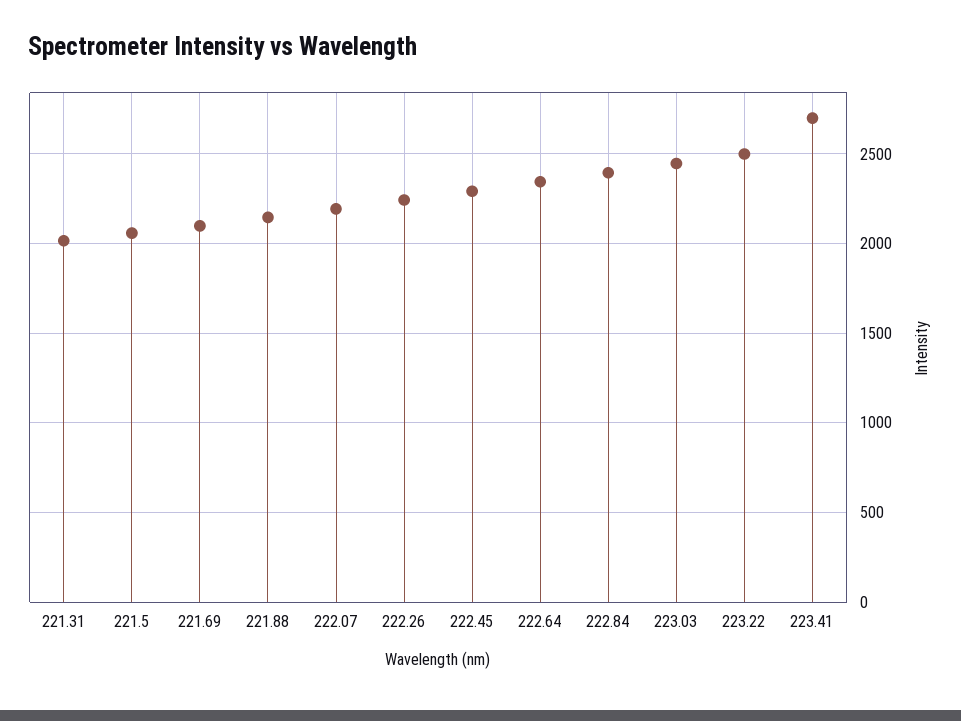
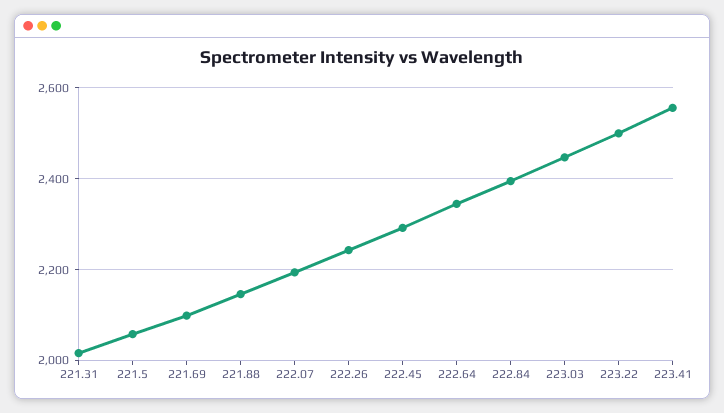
223.41: 2700 -> 2560

